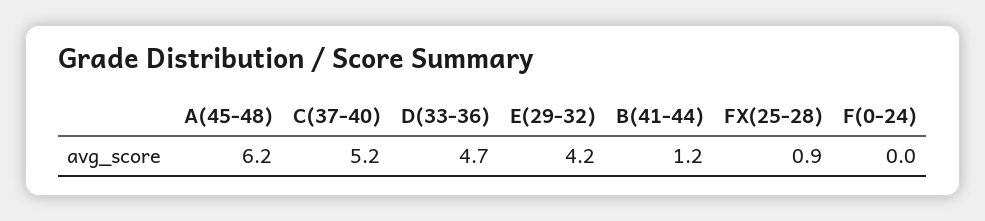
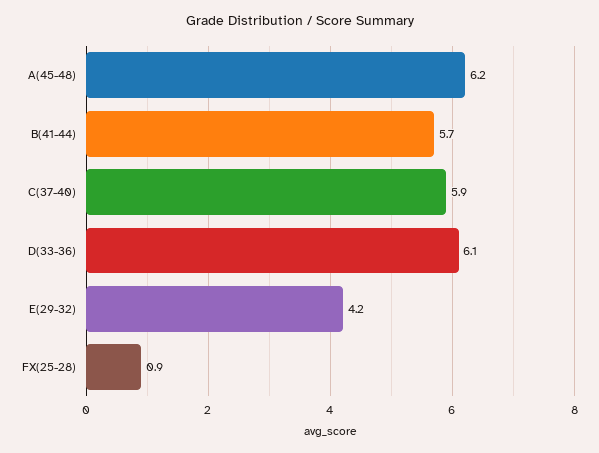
C(37-40): 5.2 -> 5.9
D(33-36): 4.7 -> 6.1
B(41-44): 1.2 -> 5.7
F(0-24): 0 -> none

